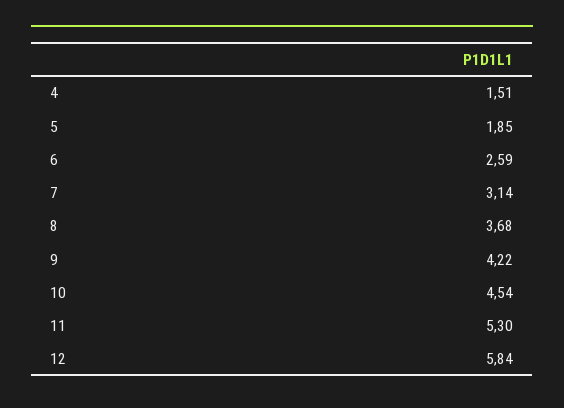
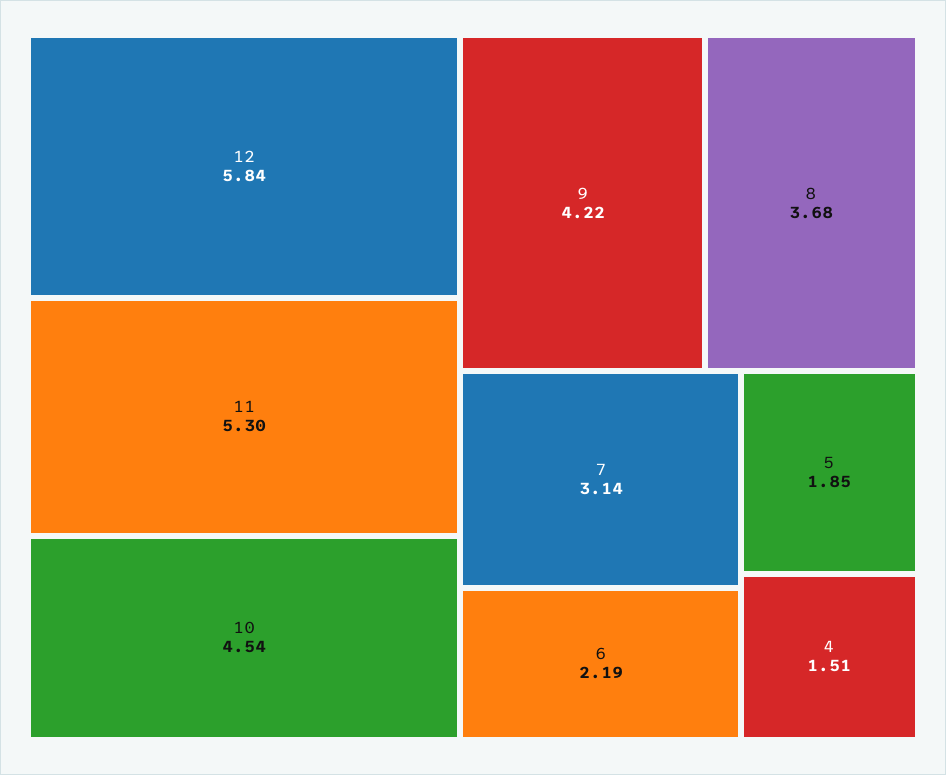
6: 2.59 -> 2.19

